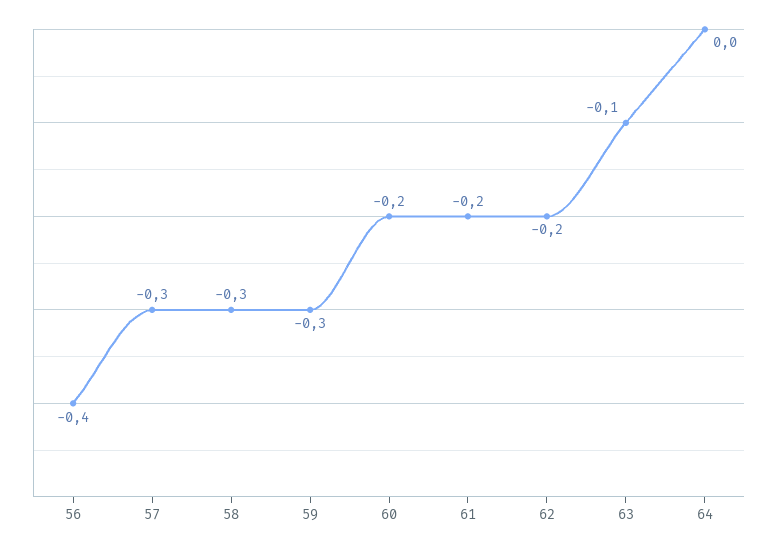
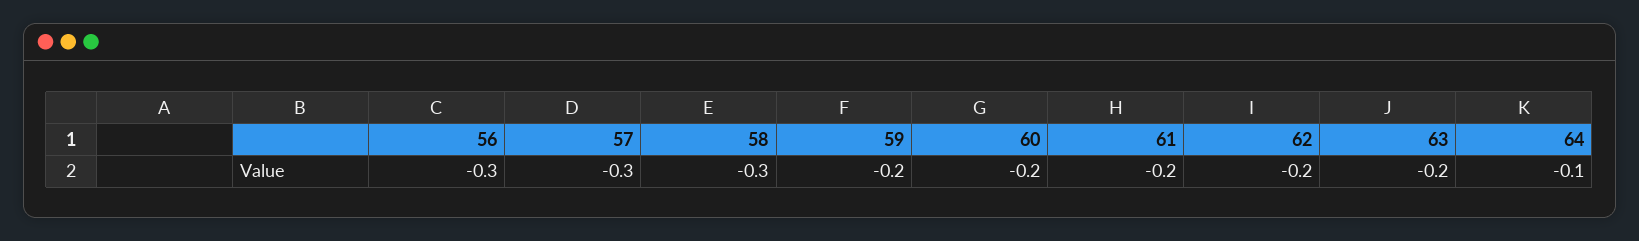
56: -0.4 -> -0.3
59: -0.3 -> -0.2
63: -0.1 -> -0.2
64: 0 -> -0.1

